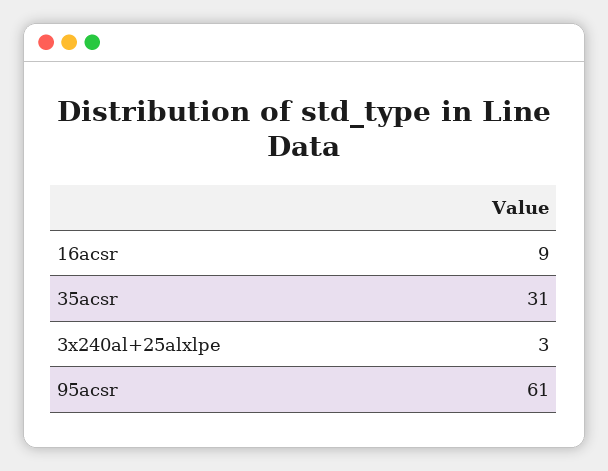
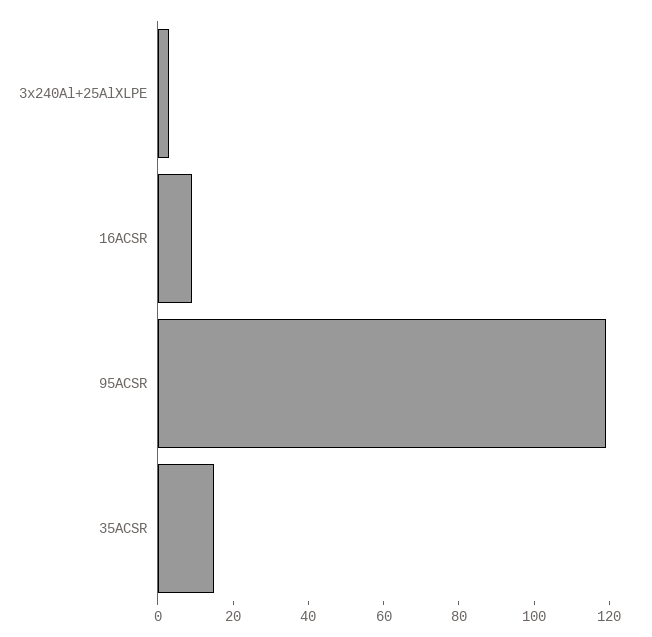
35acsr: 31 -> 15
95acsr: 61 -> 120

